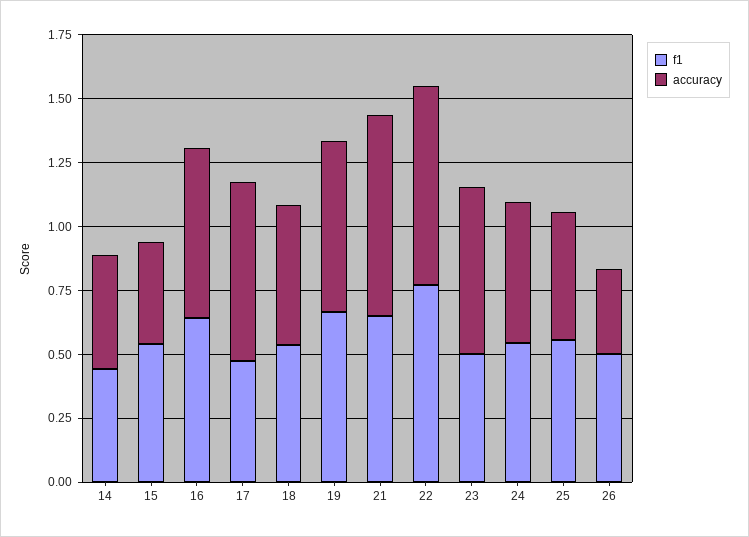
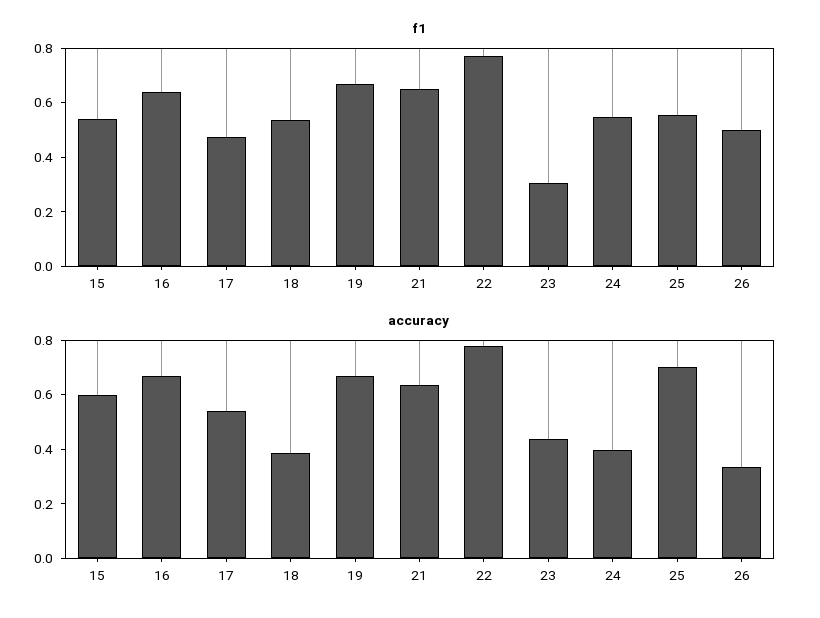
f1, 14: 0.45 -> none
accuracy, 14: 0.45 -> none
accuracy, 15: 0.4 -> 0.6
accuracy, 17: 0.7 -> 0.55
accuracy, 18: 0.55 -> 0.4
accuracy, 21: 0.8 -> 0.65
f1, 23: 0.5 -> 0.3
accuracy, 23: 0.65 -> 0.45
accuracy, 24: 0.55 -> 0.4
accuracy, 25: 0.5 -> 0.7

